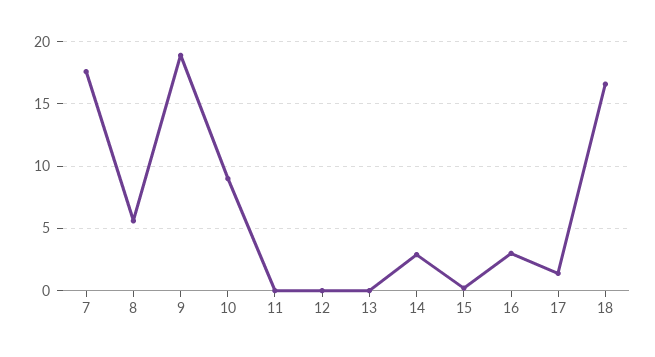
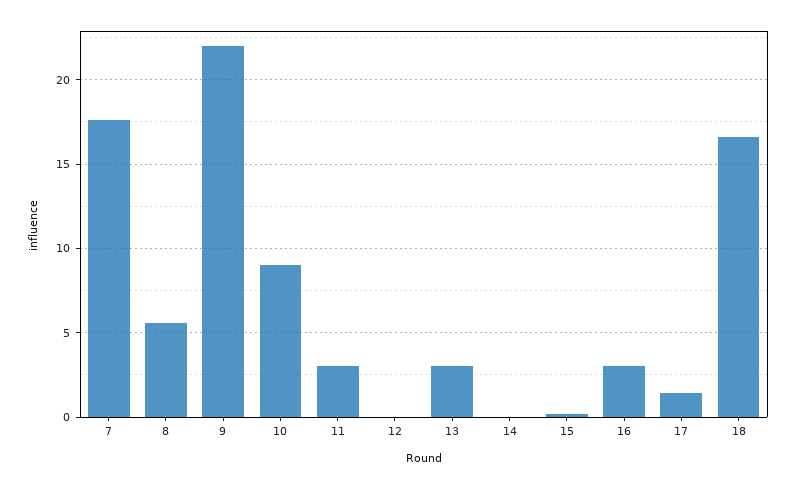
9: 19 -> 22
11: 0 -> 3
13: 0 -> 3
14: 3 -> 0

